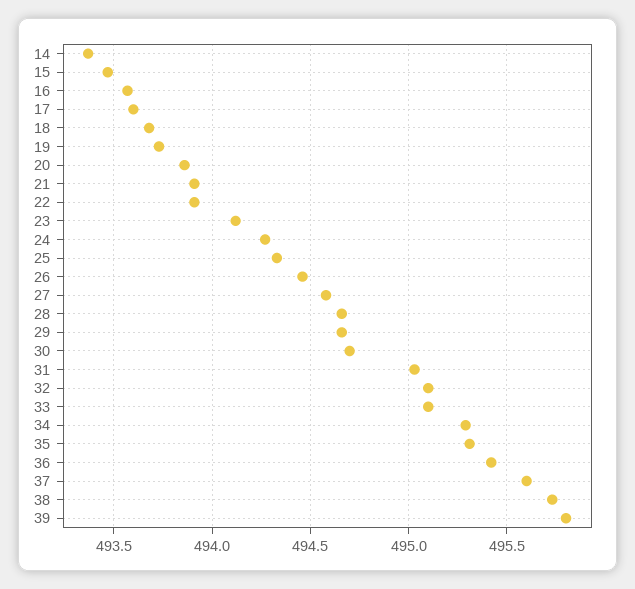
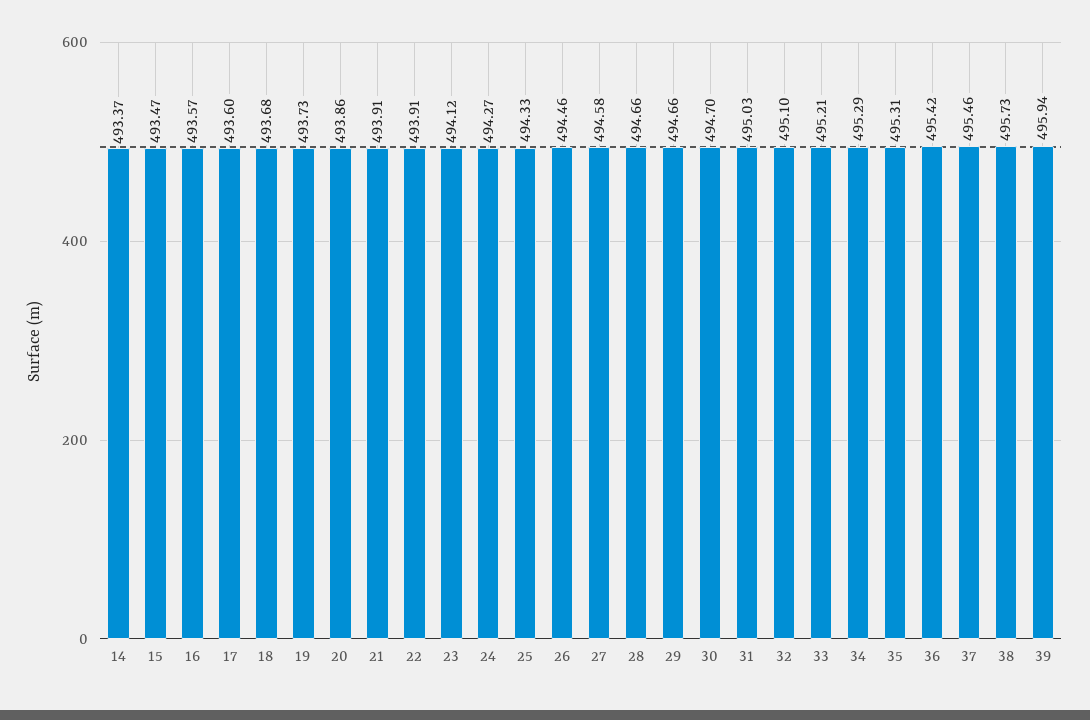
33: 495.1 -> 495.21
37: 495.6 -> 495.46
39: 495.8 -> 495.94

